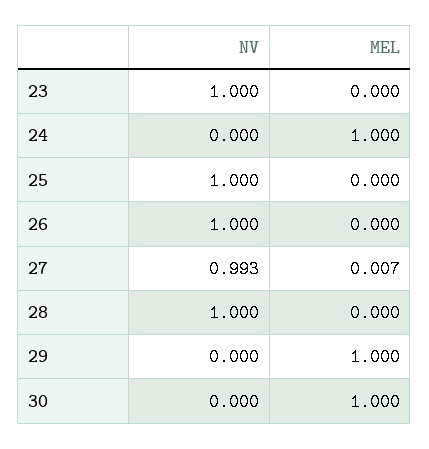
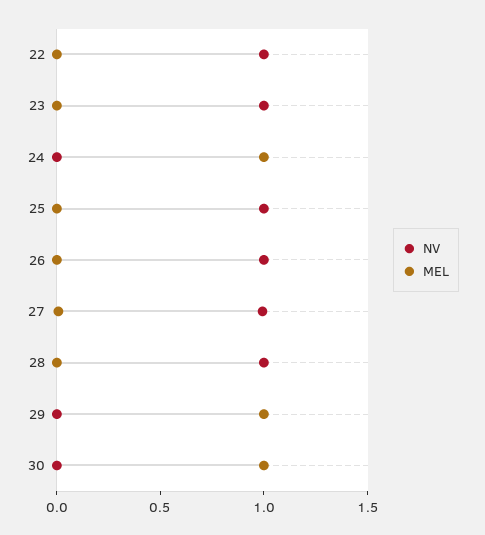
NV, 22: none -> 1
MEL, 22: none -> 0

